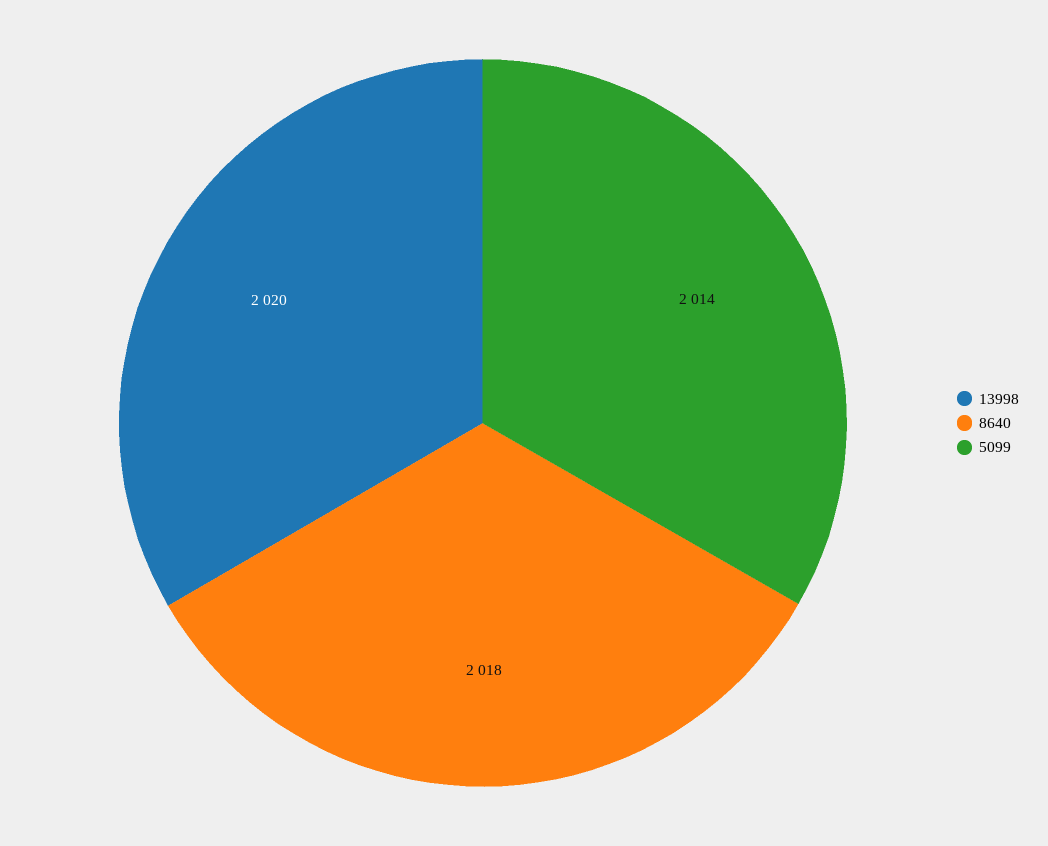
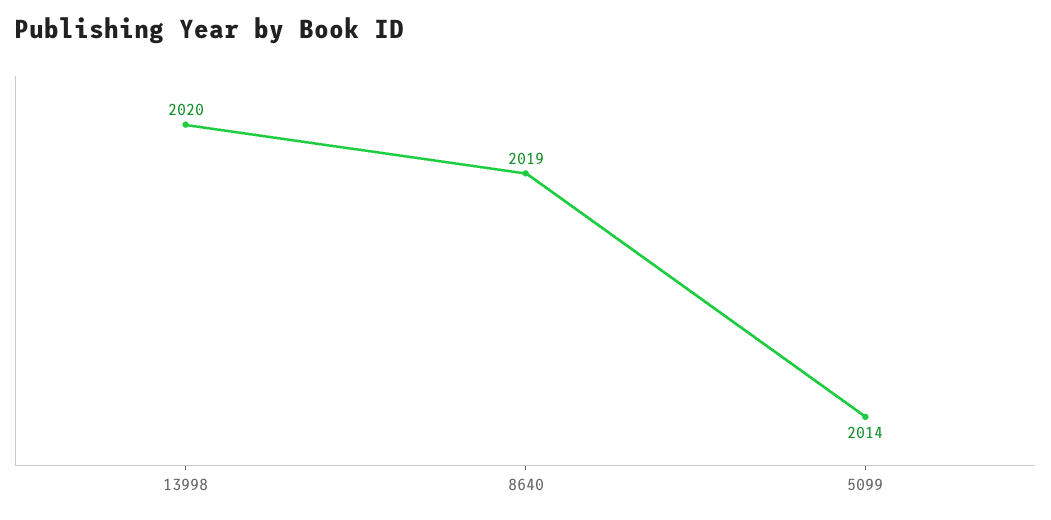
8640: 2018 -> 2019

